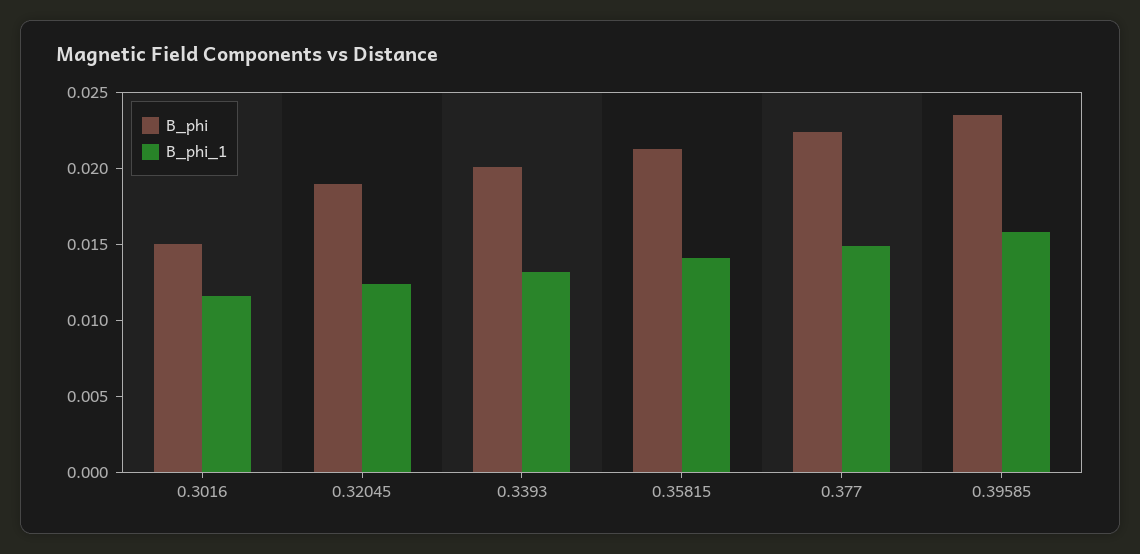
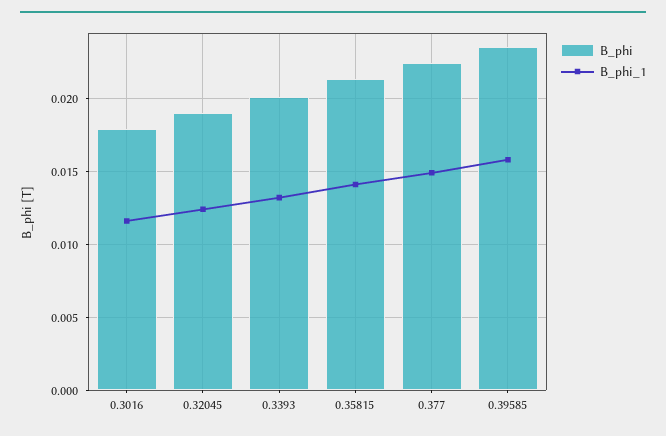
B_phi, 0.3016: 0.015 -> 0.018

